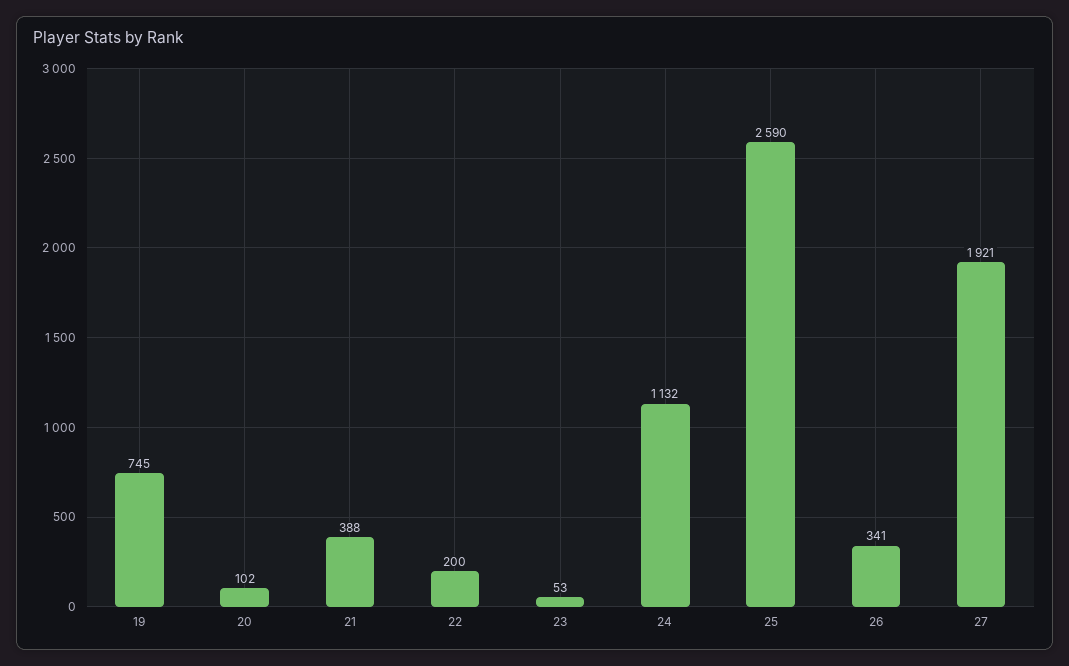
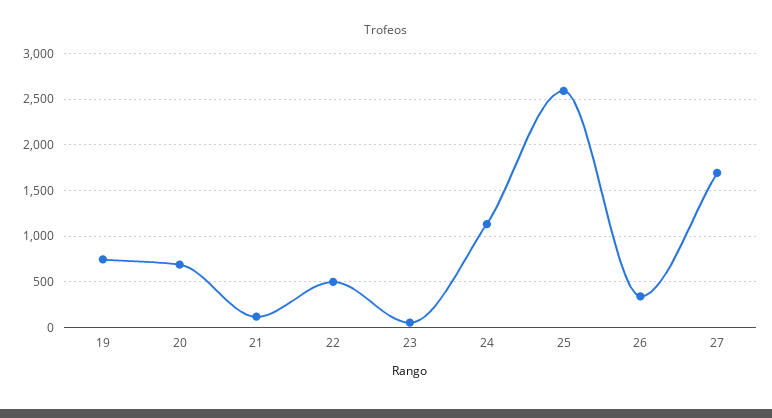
20: 102 -> 700
21: 388 -> 100
22: 200 -> 500
27: 1921 -> 1700

